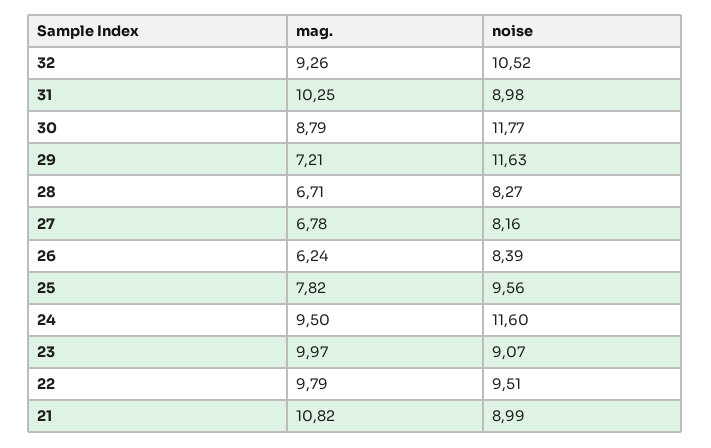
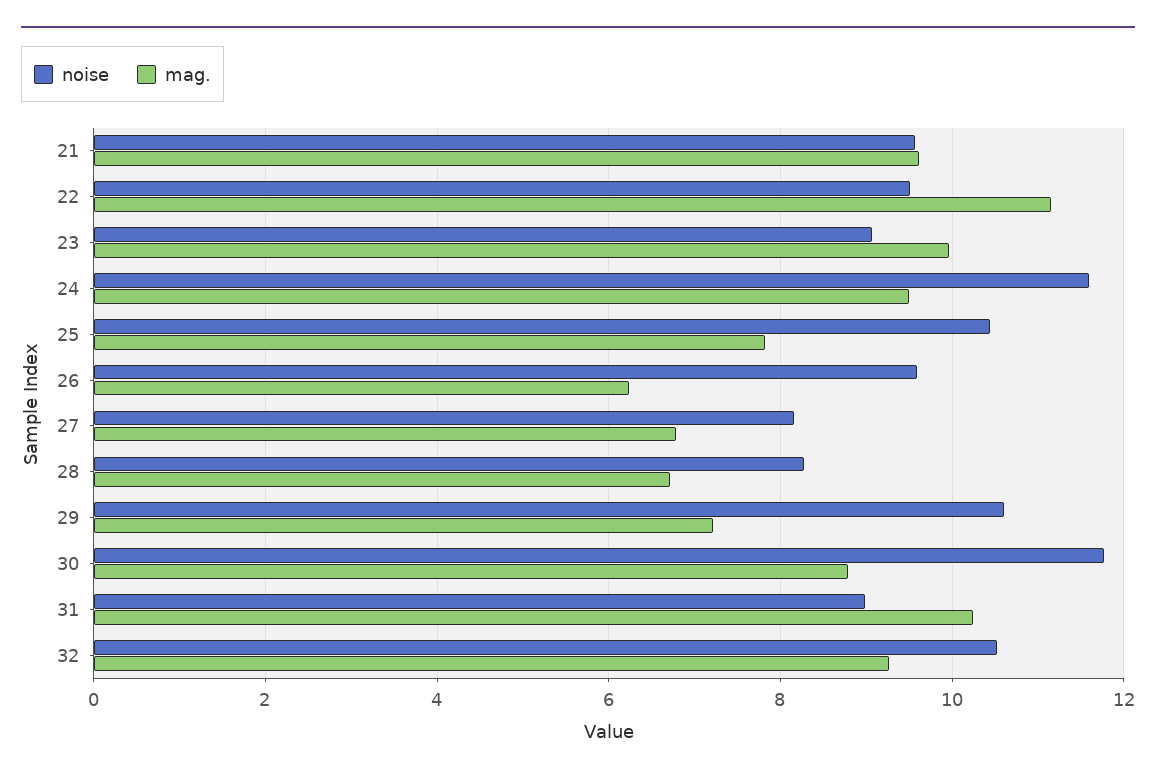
noise, 29: 11.63 -> 10.6
noise, 26: 8.39 -> 9.6
noise, 25: 9.56 -> 10.4
mag., 22: 9.79 -> 11.2
mag., 21: 10.82 -> 9.6
noise, 21: 8.99 -> 9.6

